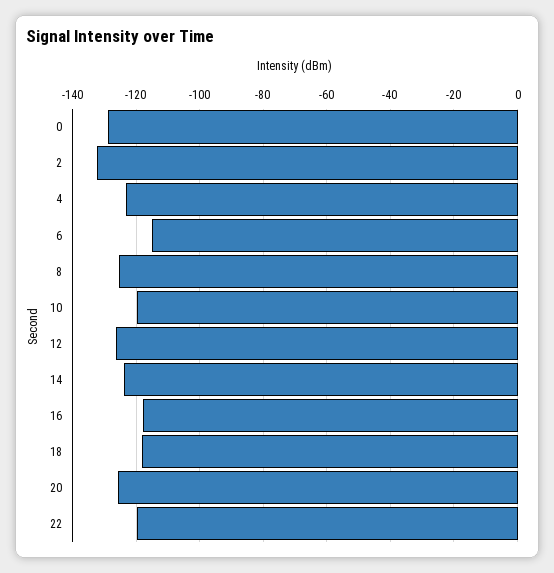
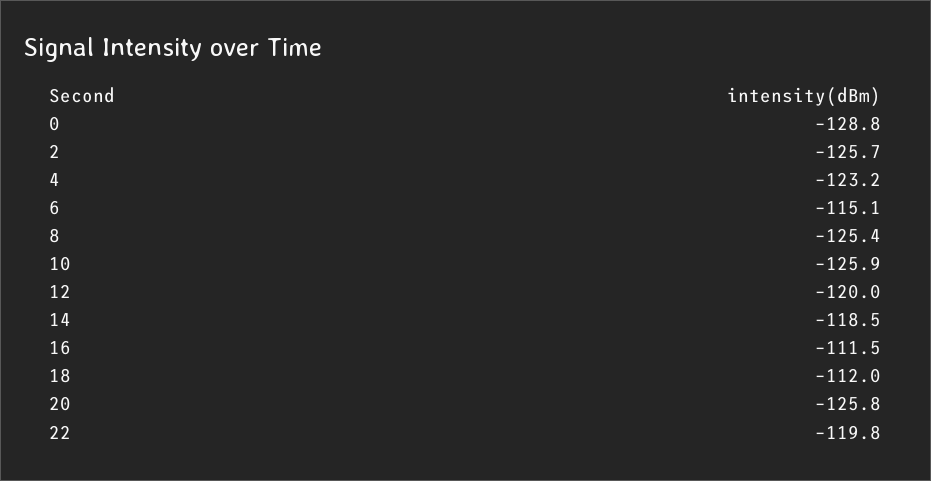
2: -132 -> -125.7
10: -120 -> -125.9
12: -126 -> -120
14: -124 -> -118.5
16: -118 -> -111.5
18: -118 -> -112

